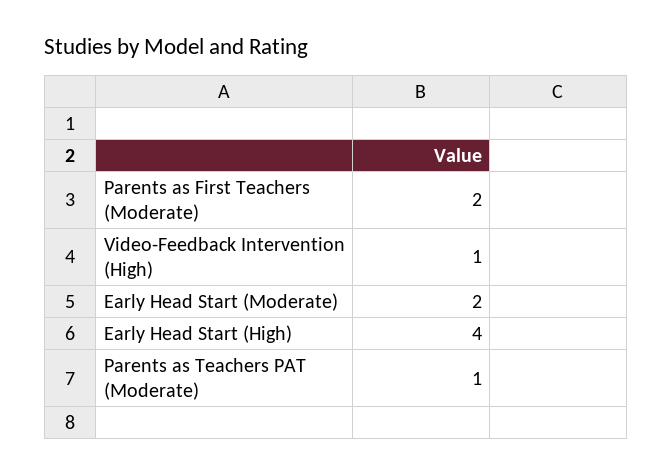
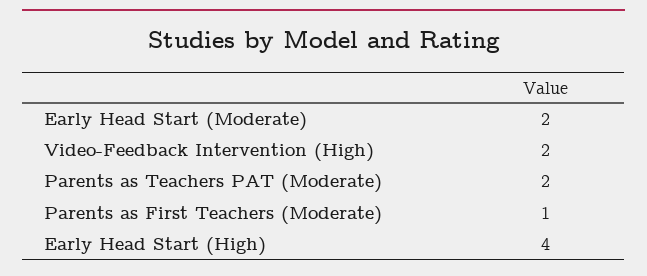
Parents as First Teachers (Moderate): 2 -> 1
Video-Feedback Intervention (High): 1 -> 2
Parents as Teachers PAT (Moderate): 1 -> 2

